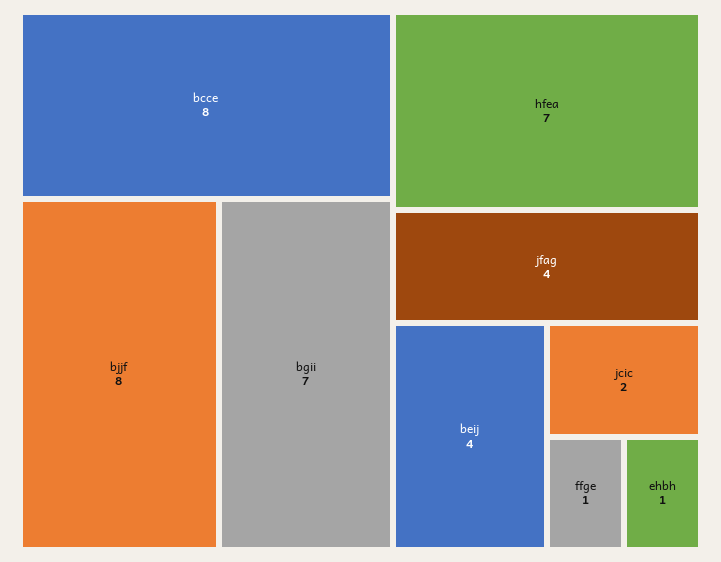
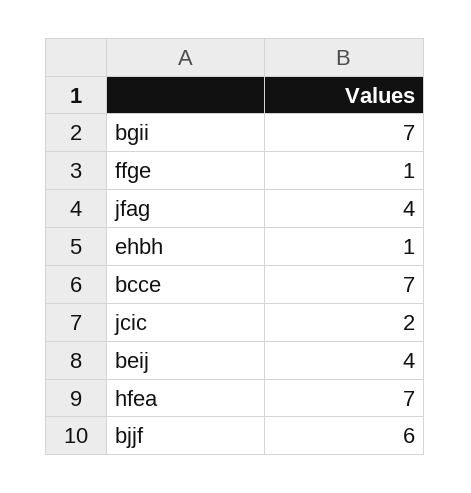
bcce: 8 -> 7
bjjf: 8 -> 6

